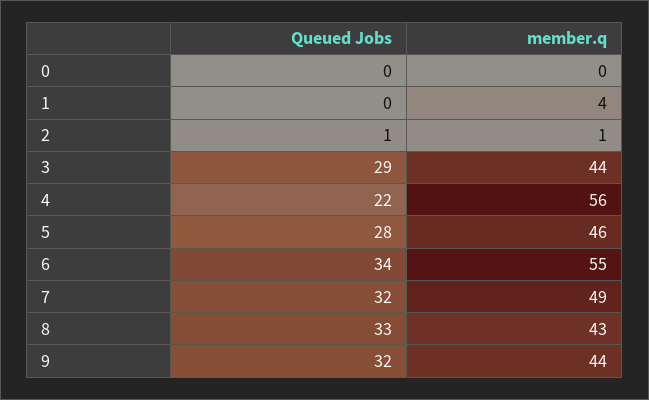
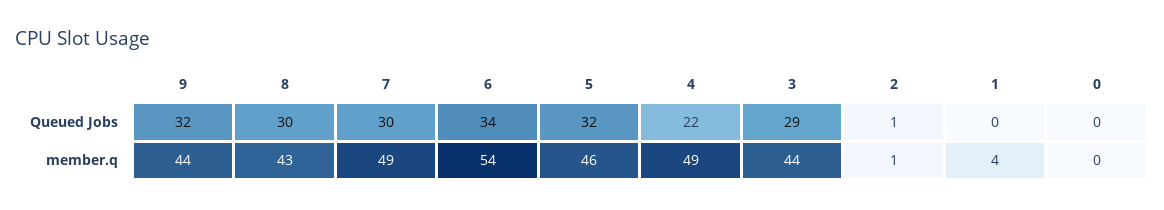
member.q, 4: 56 -> 49
Queued Jobs, 5: 28 -> 32
member.q, 6: 55 -> 54
Queued Jobs, 7: 32 -> 30
Queued Jobs, 8: 33 -> 30

